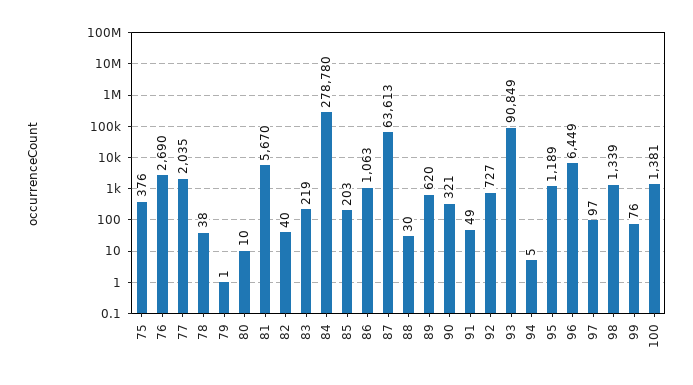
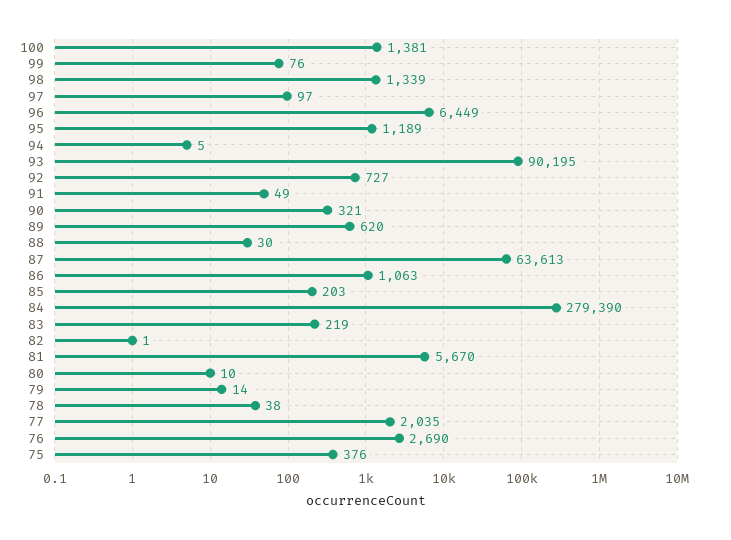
79: 1 -> 14
82: 40 -> 1
84: 278780 -> 279390
93: 90849 -> 90195

